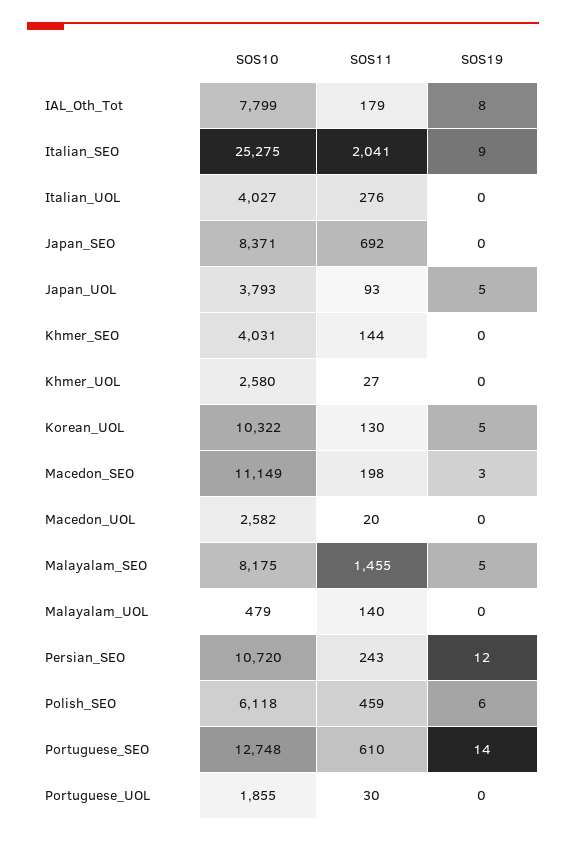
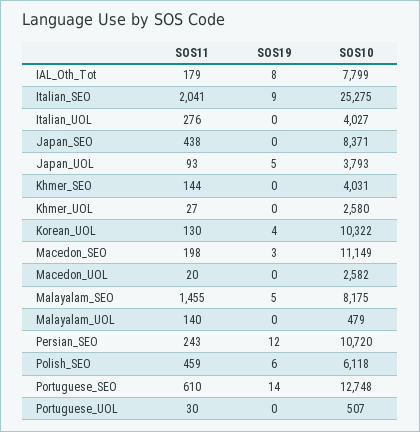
SOS11, Japan_SEO: 692 -> 438
SOS19, Korean_UOL: 5 -> 4
SOS10, Portuguese_UOL: 1855 -> 507

